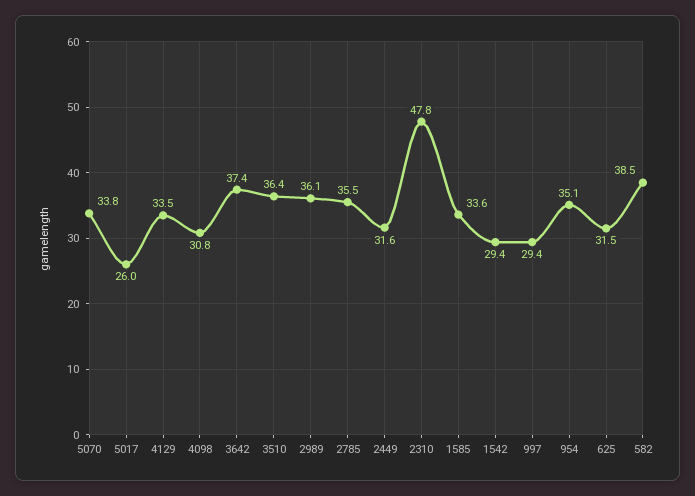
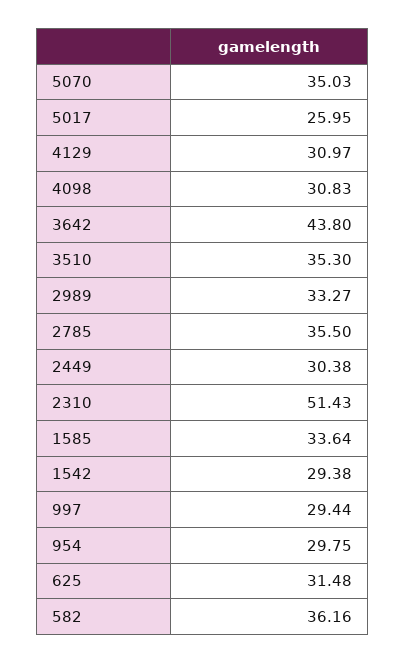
5070: 33.8 -> 35.03
4129: 33.5 -> 30.97
3642: 37.4 -> 43.8
3510: 36.4 -> 35.3
2989: 36.1 -> 33.27
2449: 31.6 -> 30.38
2310: 47.8 -> 51.43
954: 35.1 -> 29.75
582: 38.5 -> 36.16

